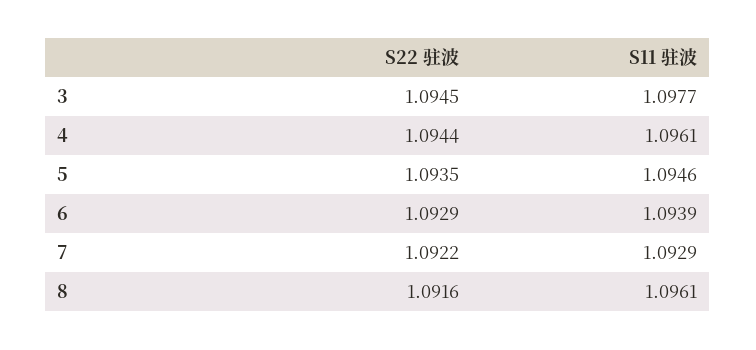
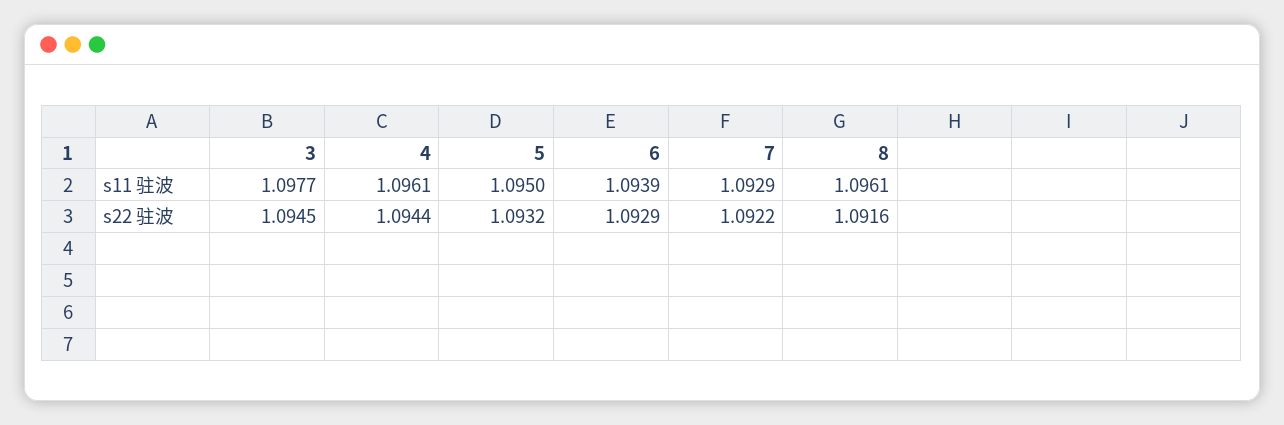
S22 驻波, 5: 1.0935 -> 1.0932
S11 驻波, 5: 1.0946 -> 1.095

